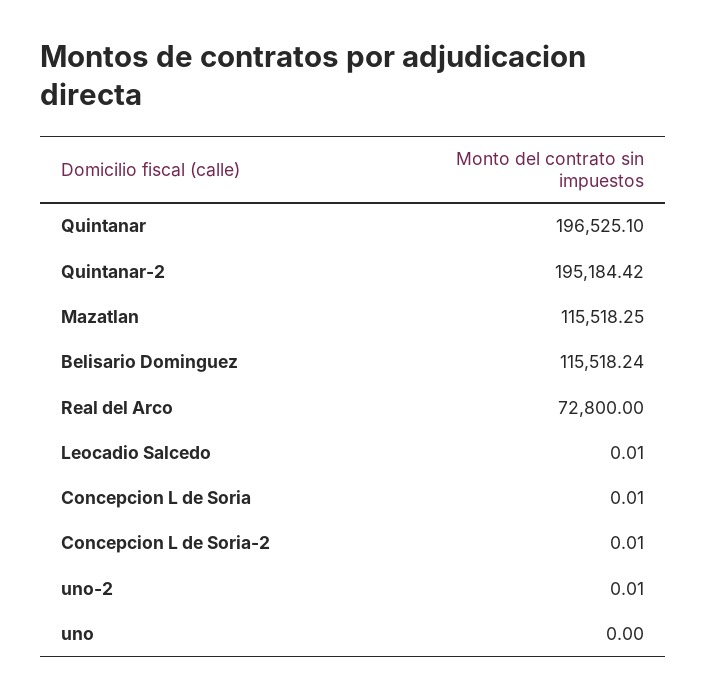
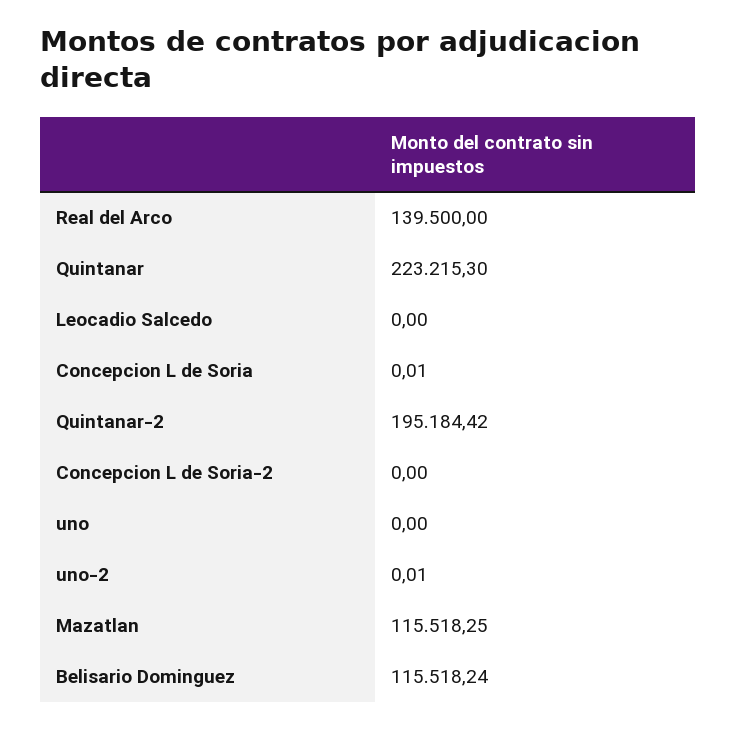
Quintanar: 196525.1 -> 223215.3
Real del Arco: 72800 -> 139500
Leocadio Salcedo: 0.01 -> 0
Concepcion L de Soria-2: 0.01 -> 0

